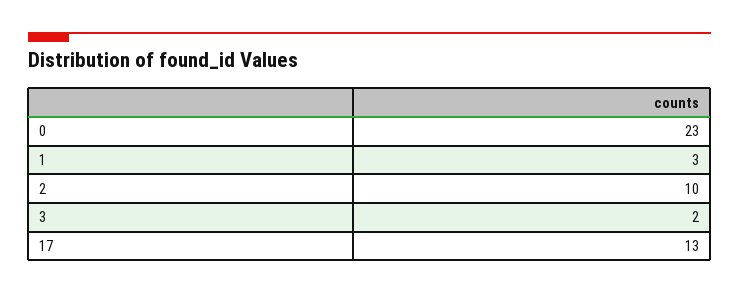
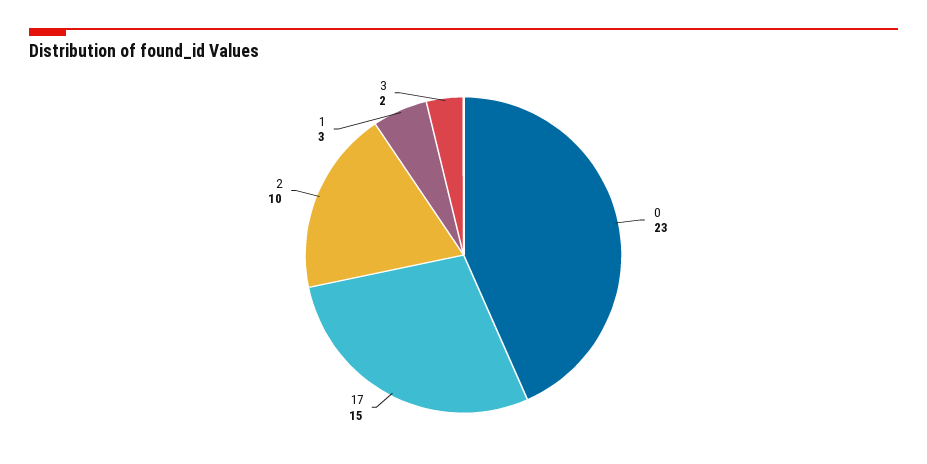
17: 13 -> 15

